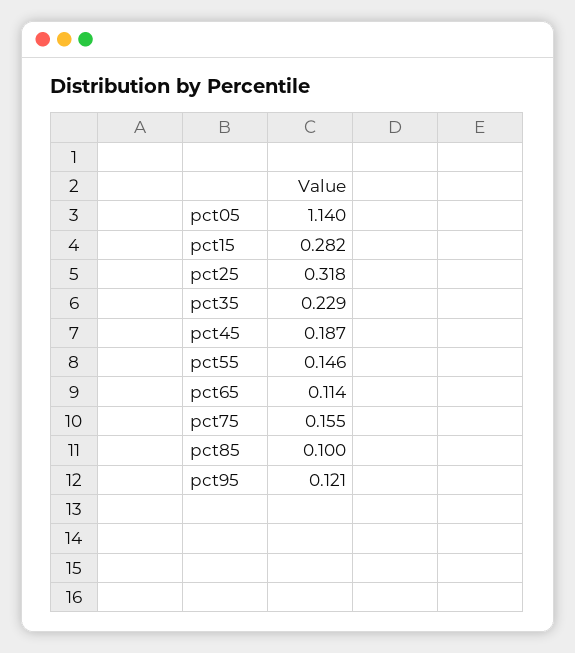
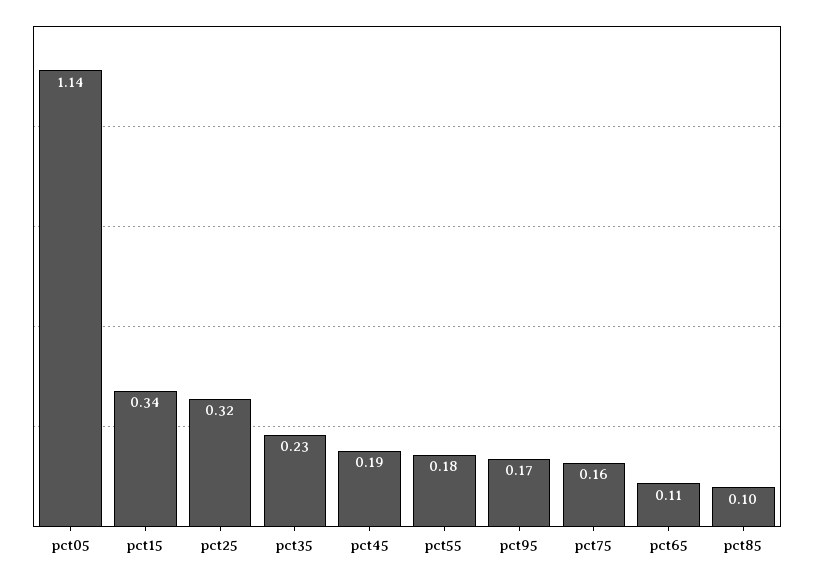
pct15: 0.282 -> 0.34
pct55: 0.146 -> 0.18
pct95: 0.121 -> 0.17

